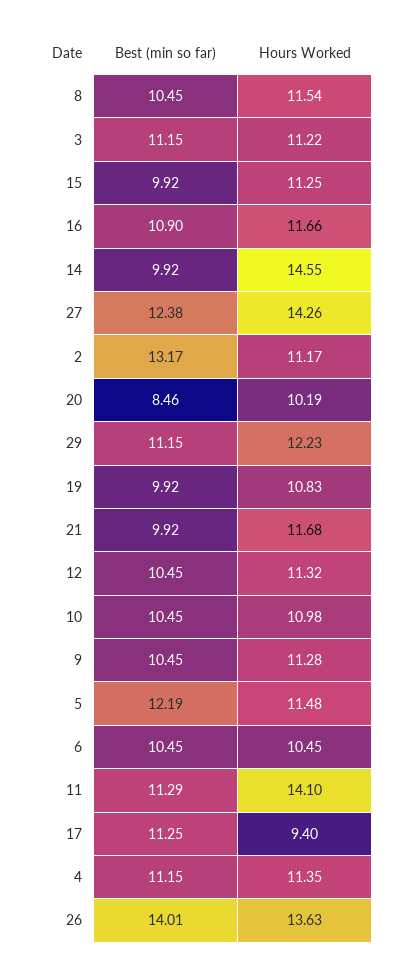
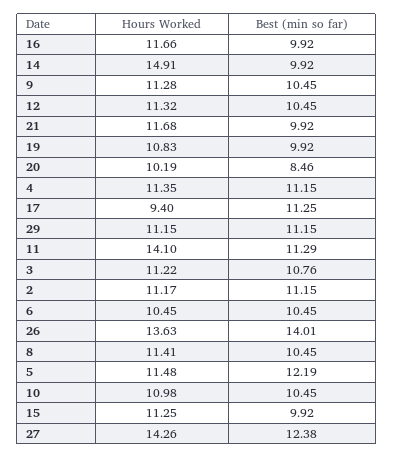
Hours Worked, 8: 11.54 -> 11.41
Best (min so far), 3: 11.15 -> 10.76
Best (min so far), 16: 10.9 -> 9.92
Hours Worked, 14: 14.55 -> 14.91
Best (min so far), 2: 13.17 -> 11.15
Hours Worked, 29: 12.23 -> 11.15

